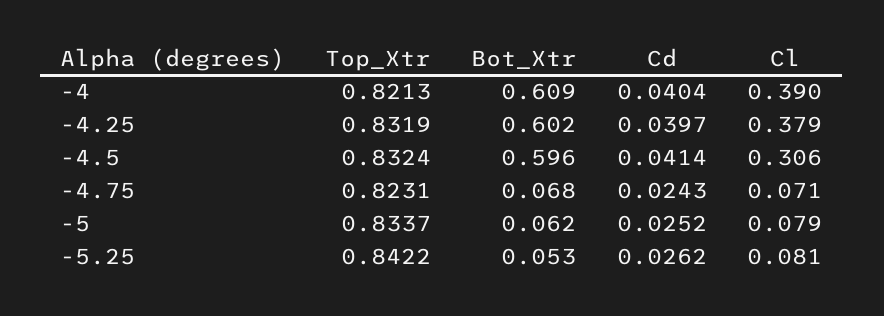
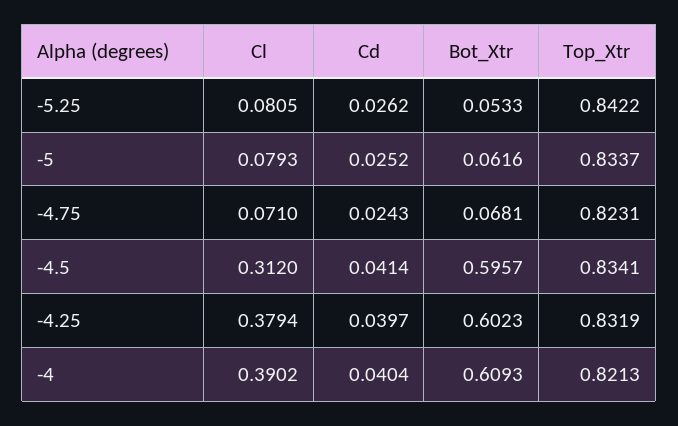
Top_Xtr, -4.5: 0.8324 -> 0.8341
Cl, -4.5: 0.306 -> 0.312

